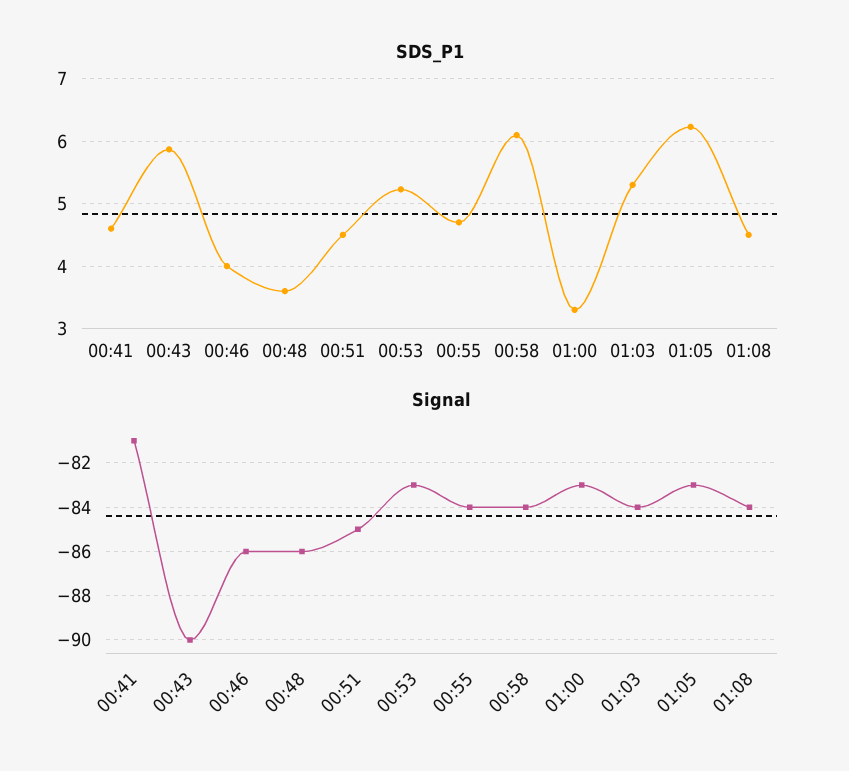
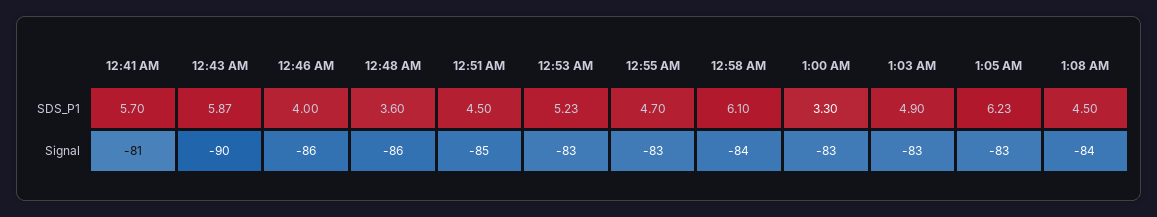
SDS_P1, 00:41: 4.6 -> 5.7
SDS_P1, 01:03: 5.3 -> 4.9
Signal, 00:55: -84 -> -83
Signal, 01:03: -84 -> -83

